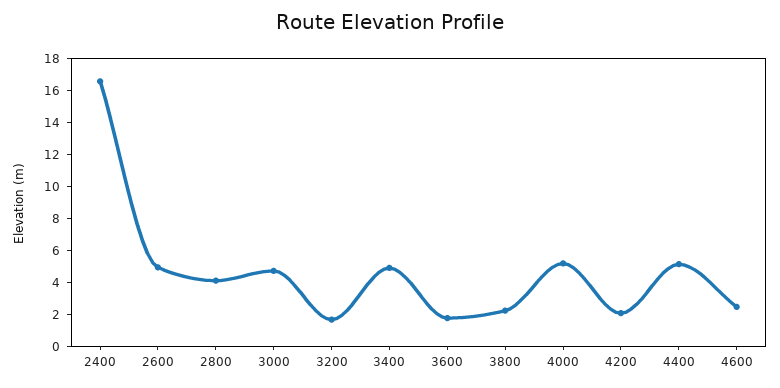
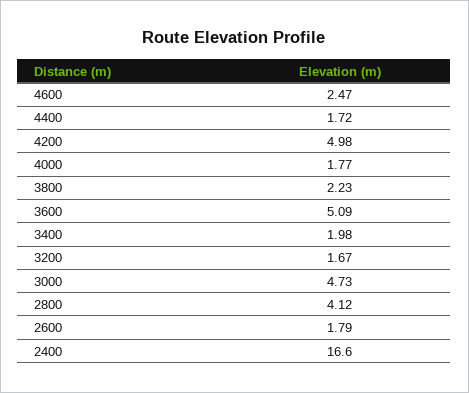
2600: 5 -> 1.79
3400: 5 -> 1.98
3600: 2 -> 5.09
4000: 5 -> 1.77
4200: 2 -> 4.98
4400: 5 -> 1.72

